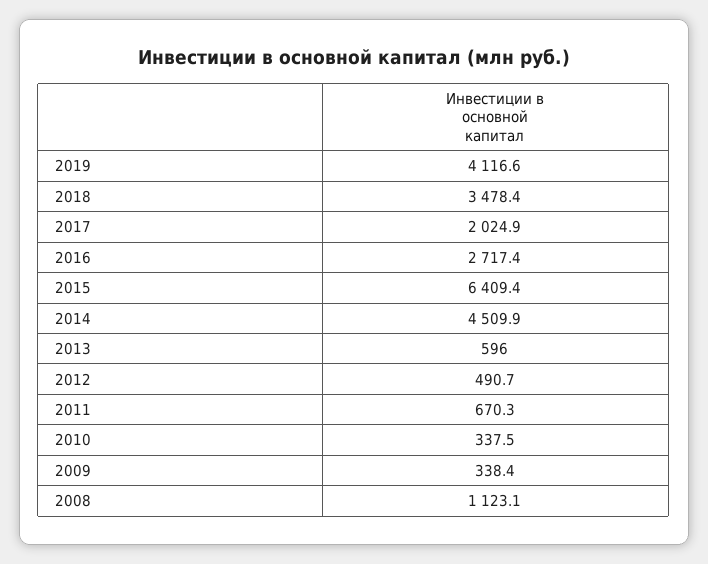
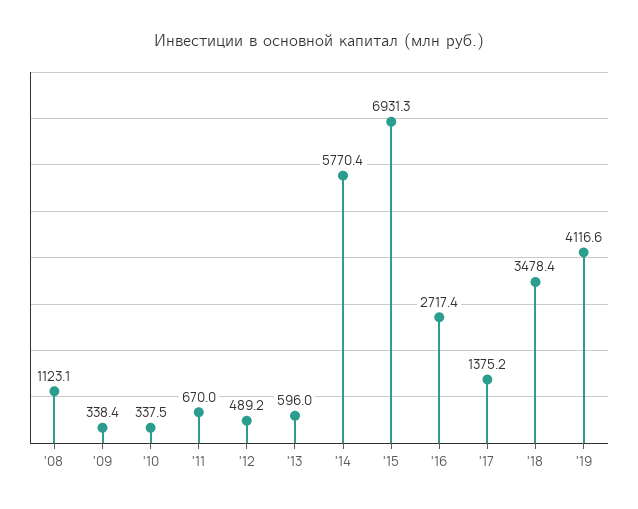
2017: 2024.9 -> 1375.2
2015: 6409.4 -> 6931.3
2014: 4509.9 -> 5770.4
2012: 490.7 -> 489.2
2011: 670.3 -> 670

